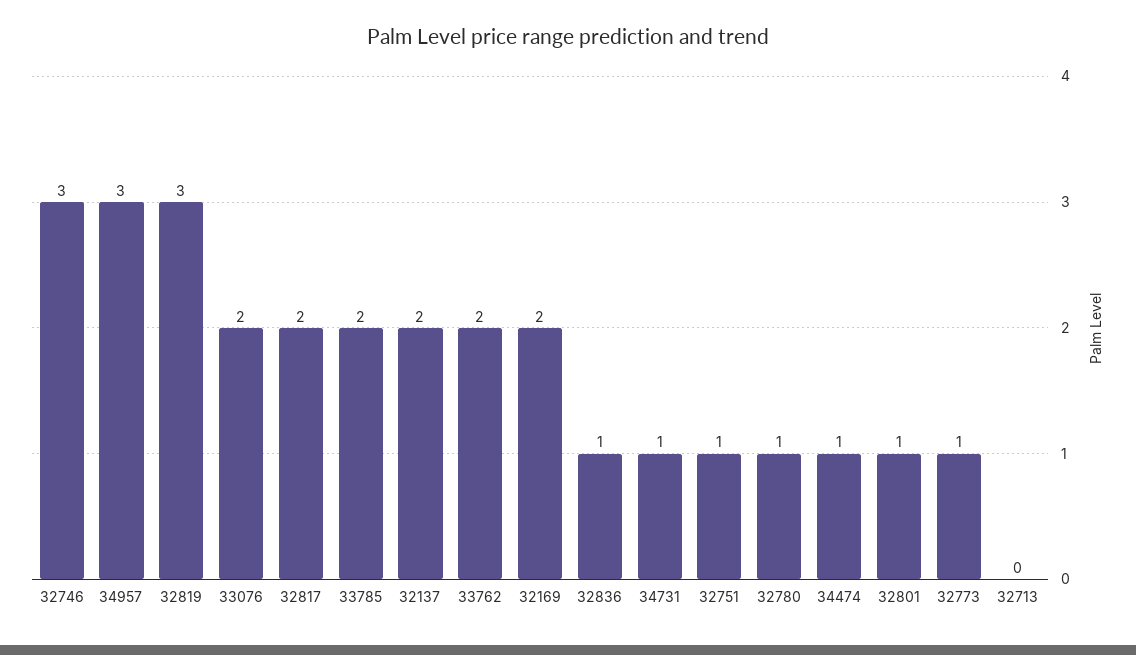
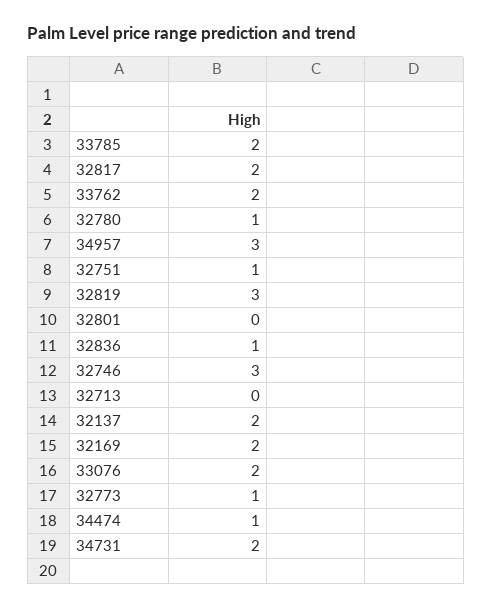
34731: 1 -> 2
32801: 1 -> 0

